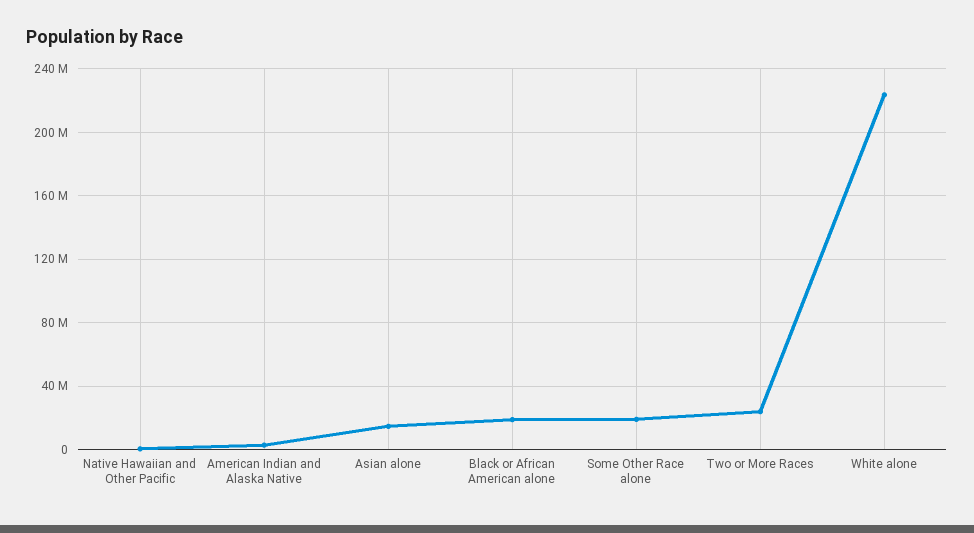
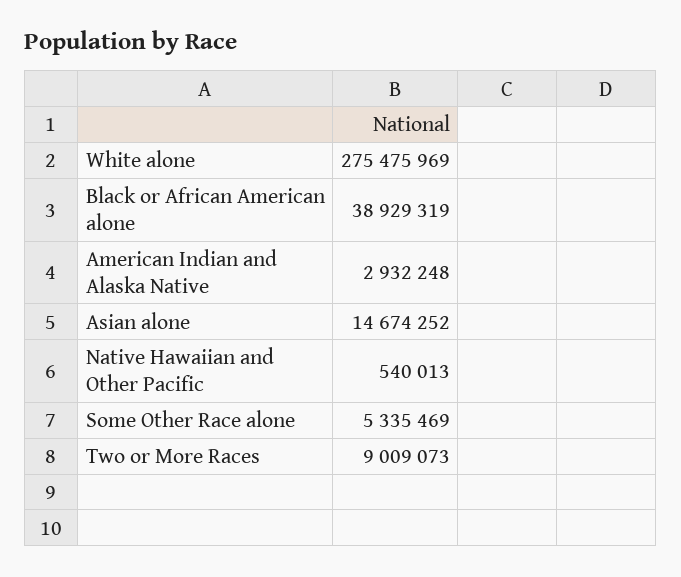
Black or African American alone: 20000000 -> 38929319
Some Other Race alone: 20000000 -> 5335469
Two or More Races: 25000000 -> 9009073
White alone: 225000000 -> 275475969

